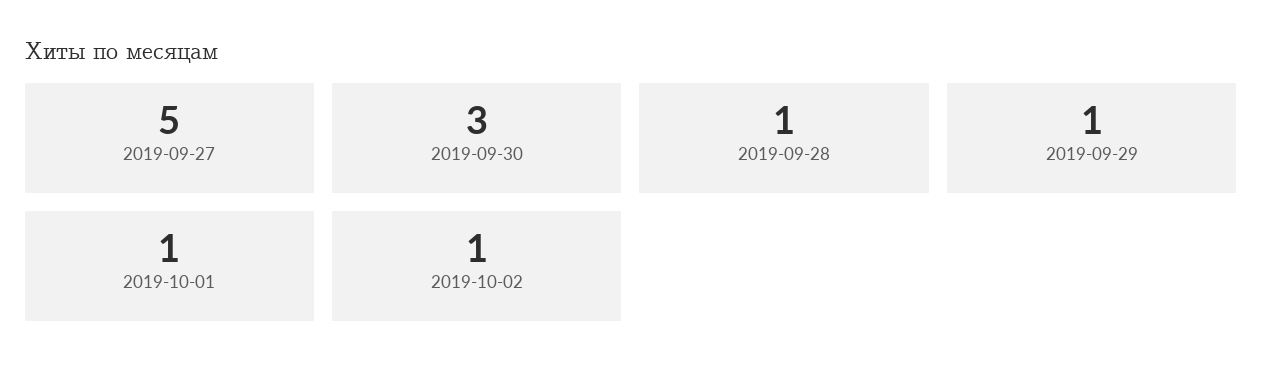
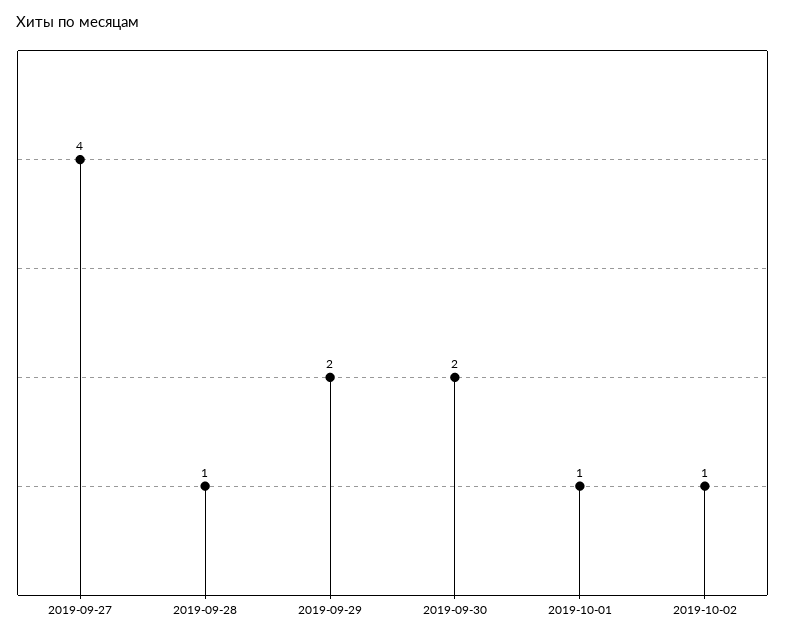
2019-09-27: 5 -> 4
2019-09-30: 3 -> 2
2019-09-29: 1 -> 2

